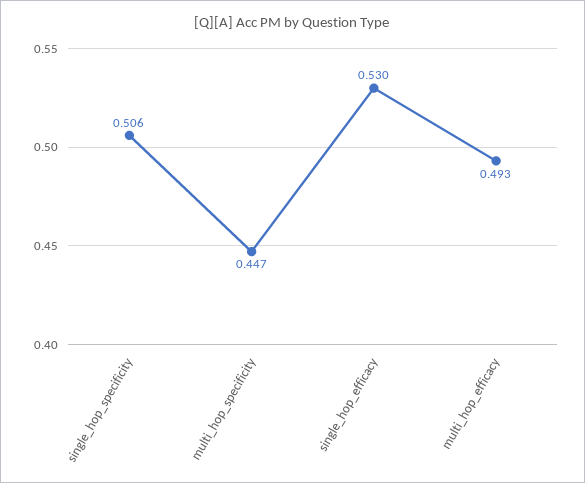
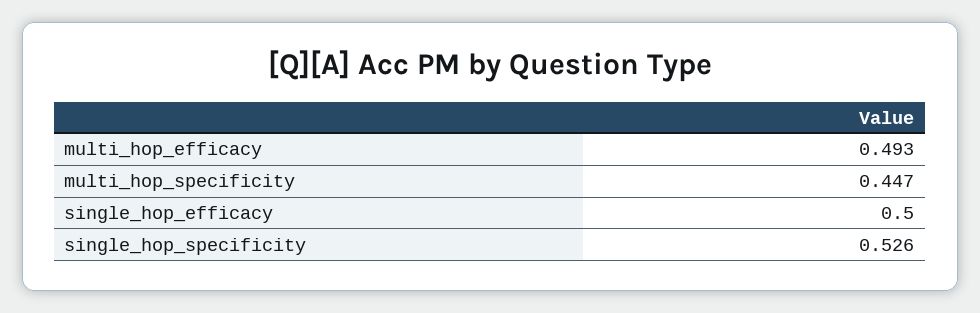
single_hop_specificity: 0.506 -> 0.526
single_hop_efficacy: 0.53 -> 0.5

